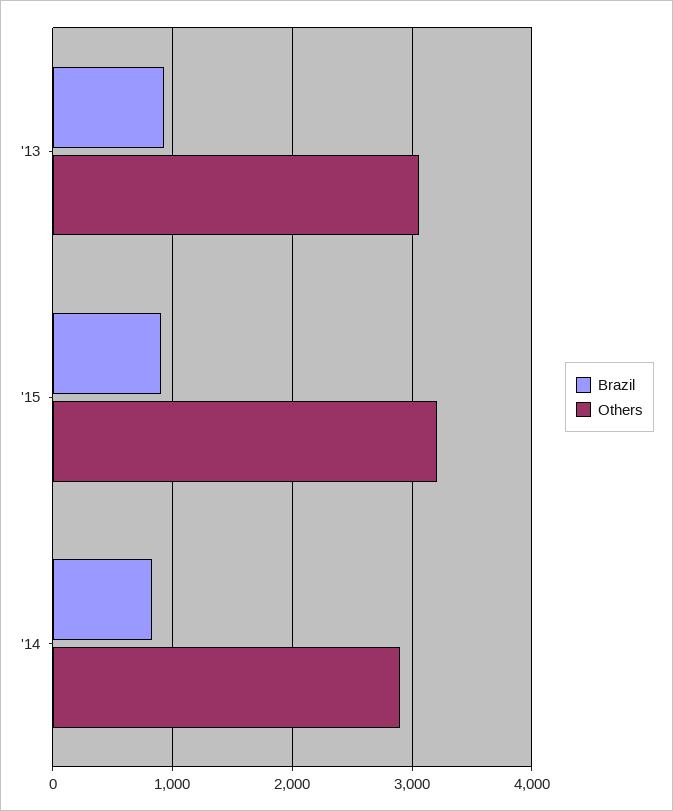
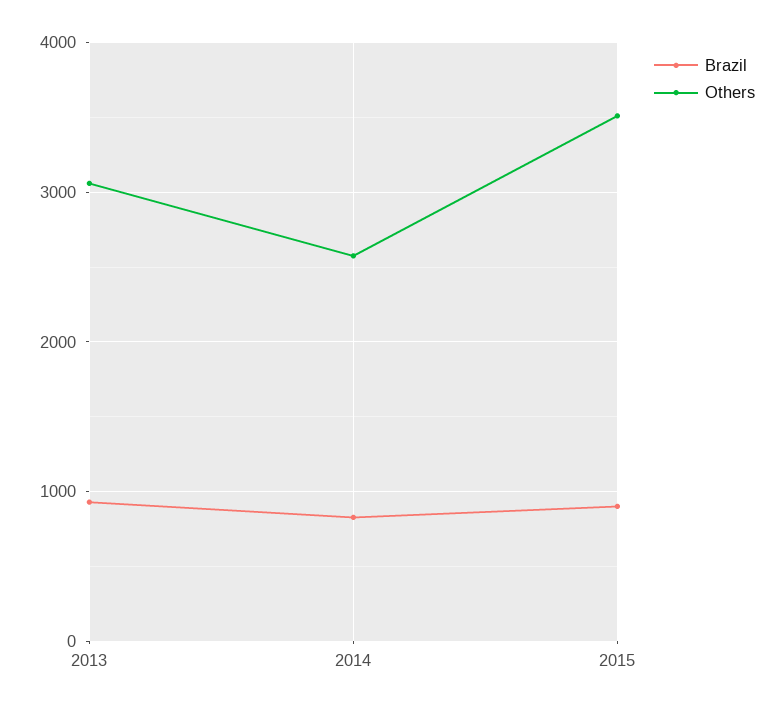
Others, '15: 3200 -> 3500
Others, '14: 2900 -> 2600

